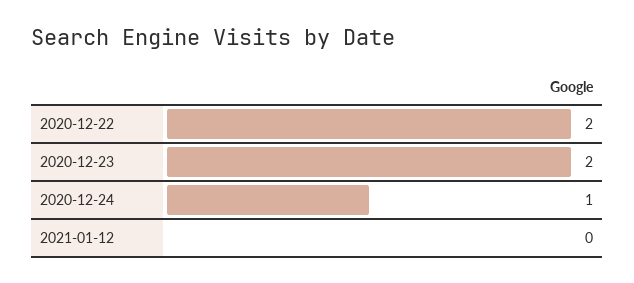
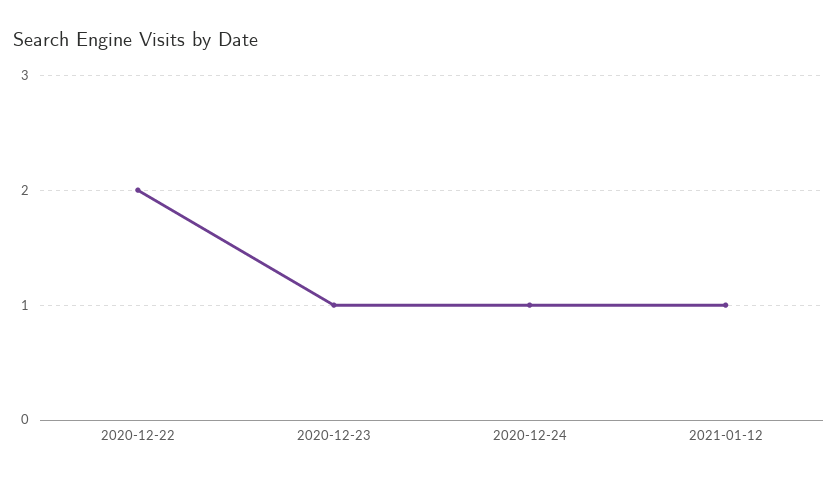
2020-12-23: 2 -> 1
2021-01-12: 0 -> 1

